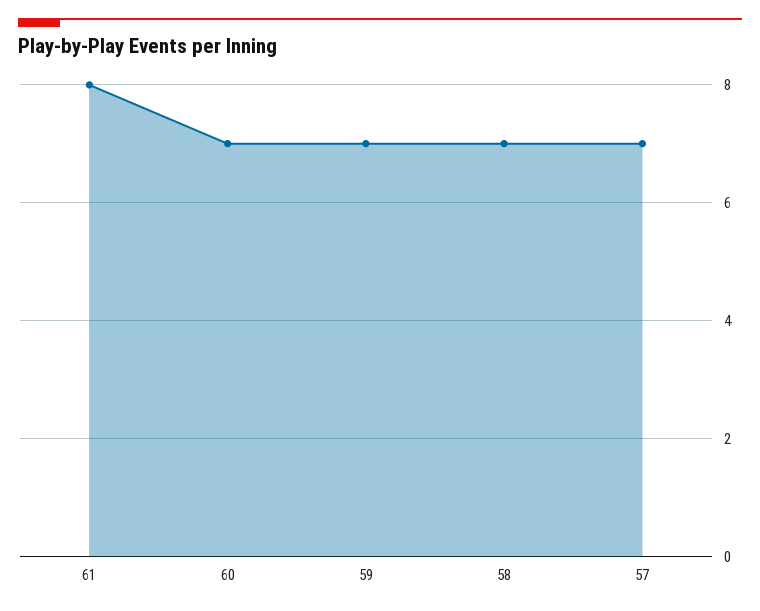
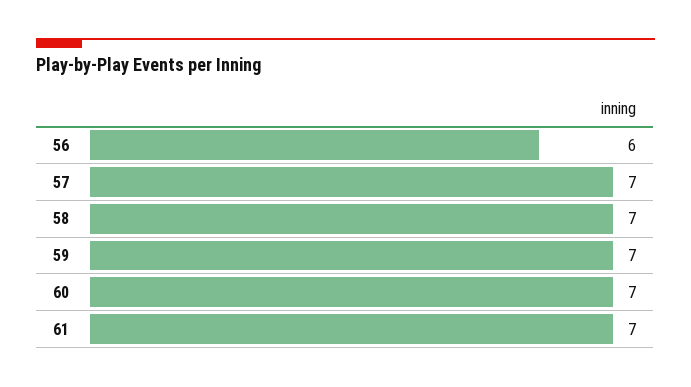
61: 8 -> 7
56: none -> 6

